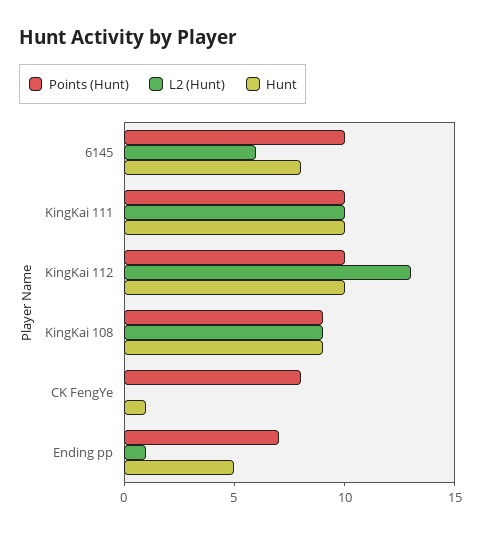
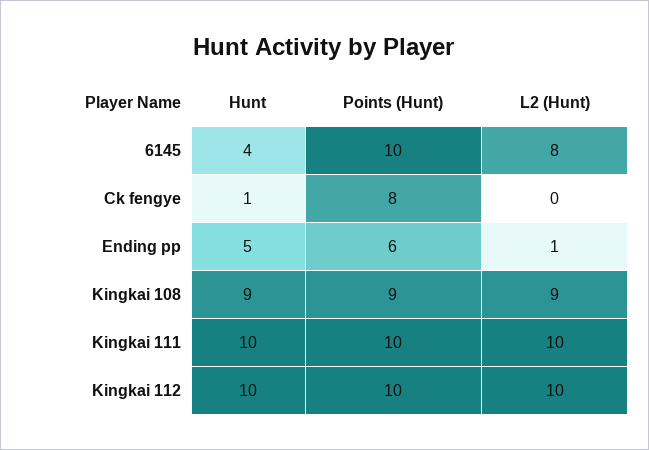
L2 (Hunt), 6145: 6 -> 8
Hunt, 6145: 8 -> 4
L2 (Hunt), KingKai 112: 13 -> 10
Points (Hunt), Ending pp: 7 -> 6

